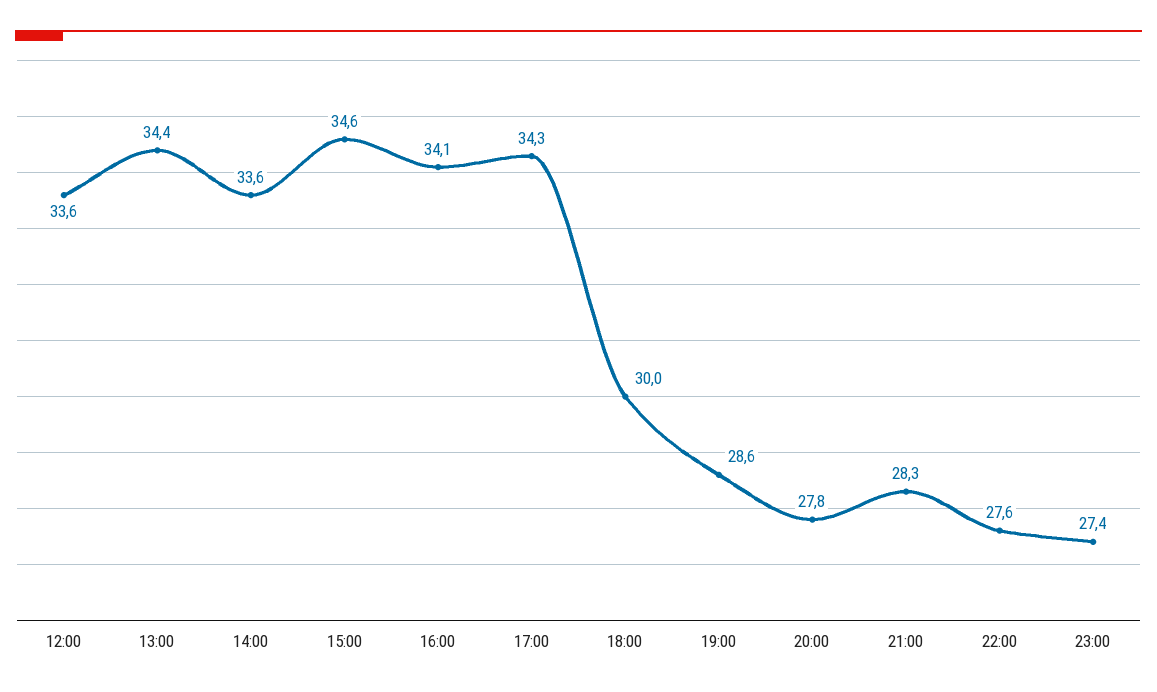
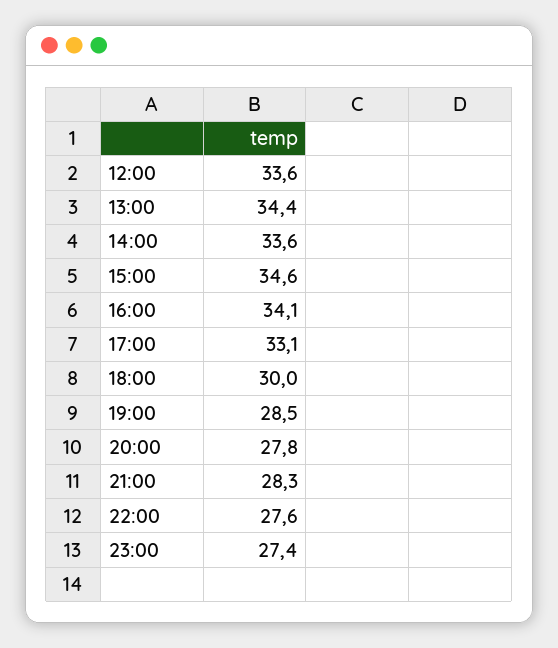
17:00: 34.3 -> 33.1
19:00: 28.6 -> 28.5

